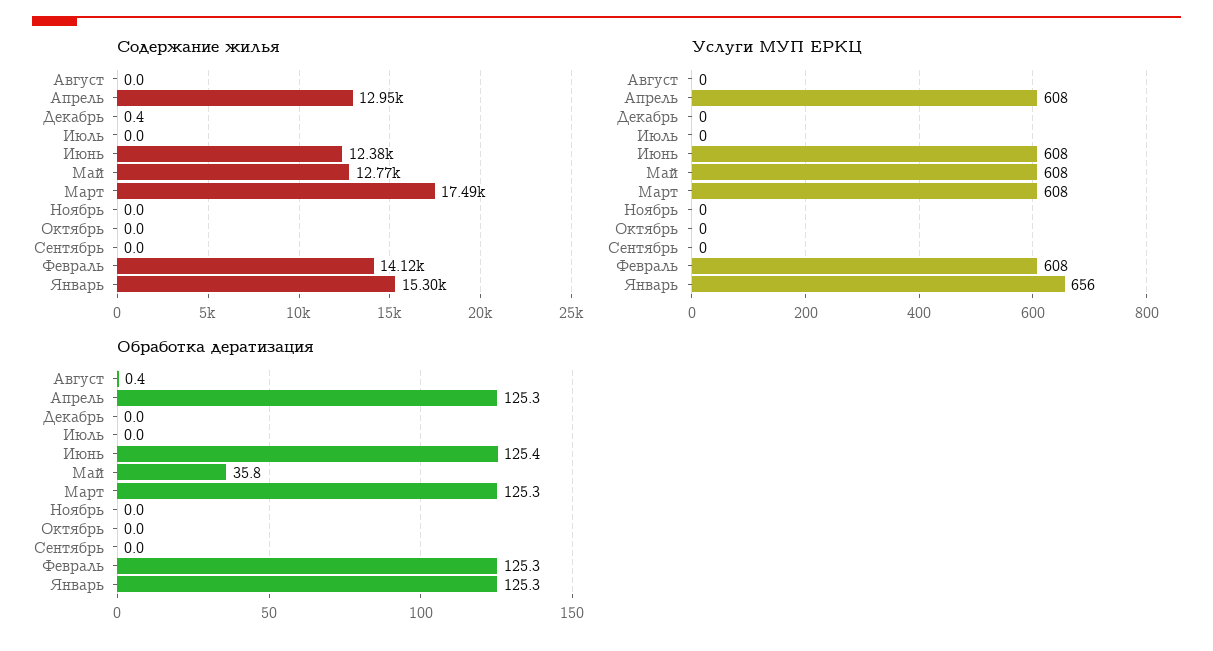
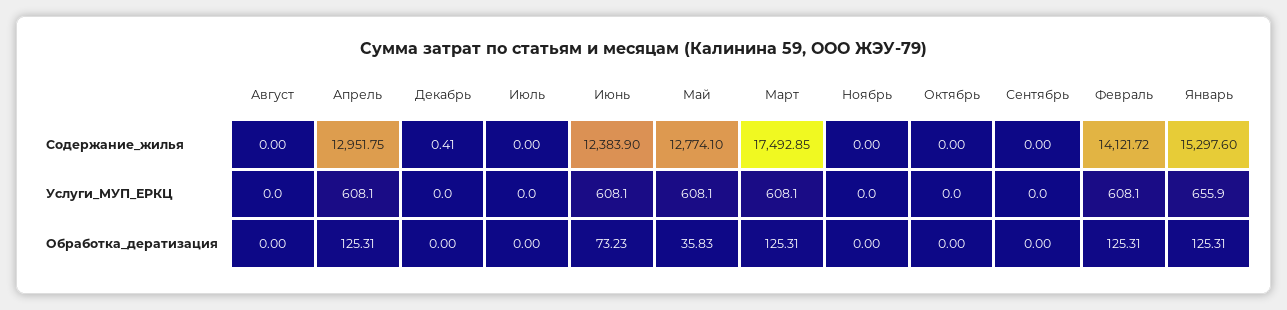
Обработка дератизация, Август: 0.4 -> 0
Обработка дератизация, Июнь: 125.4 -> 73.23

